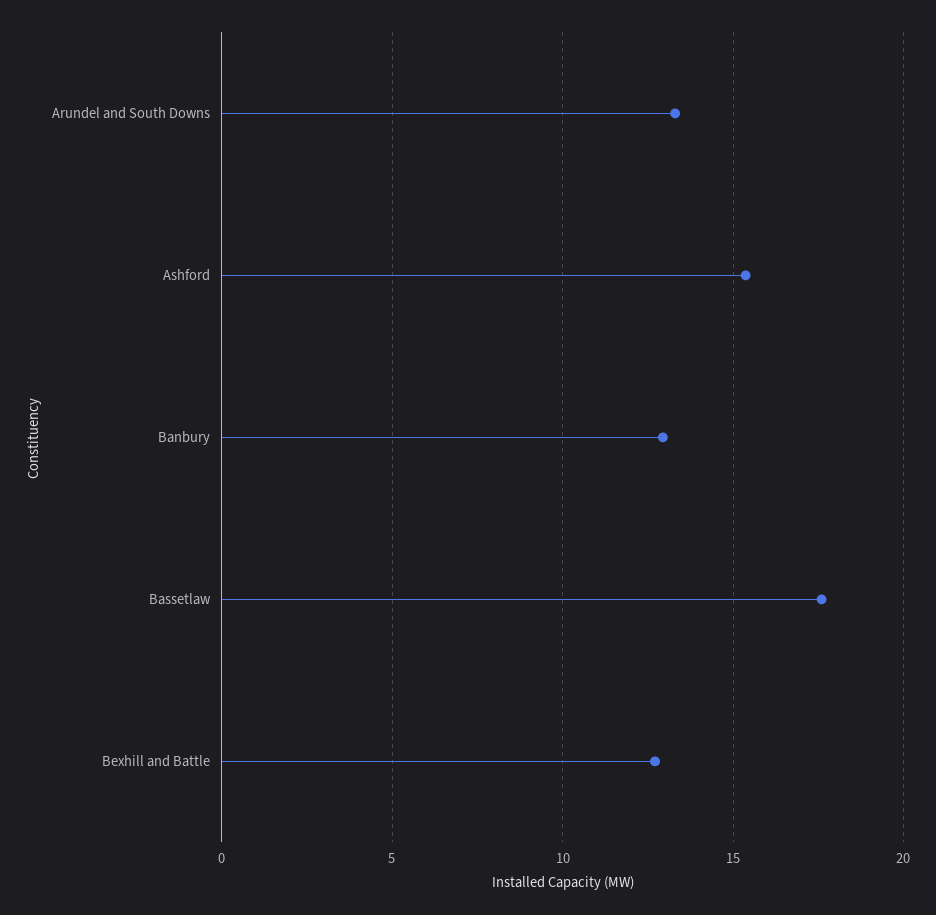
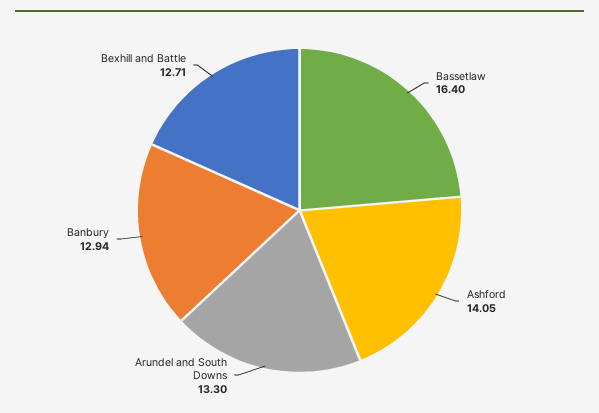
Ashford: 15.5 -> 14.05
Bassetlaw: 17.5 -> 16.4

